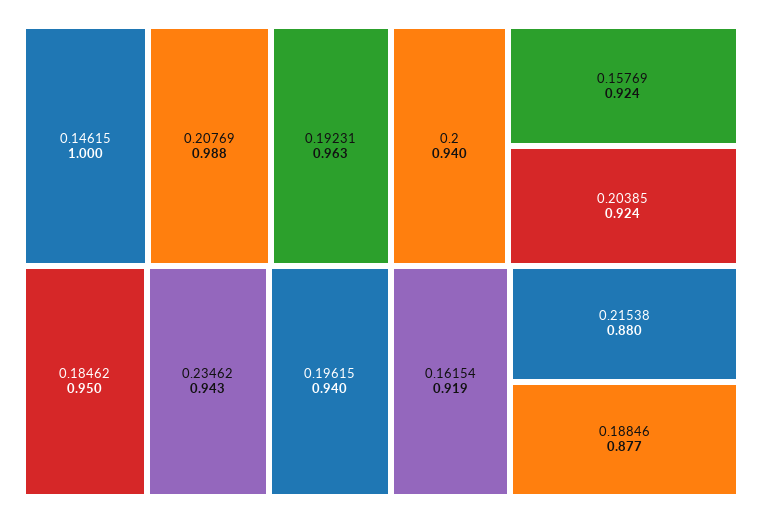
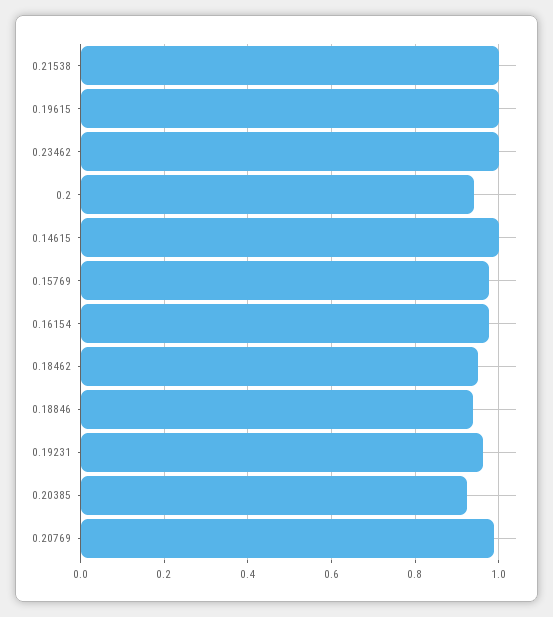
0.23462: 0.943 -> 1
0.19615: 0.94 -> 1
0.15769: 0.924 -> 0.98
0.16154: 0.919 -> 0.98
0.21538: 0.88 -> 1
0.18846: 0.877 -> 0.94

